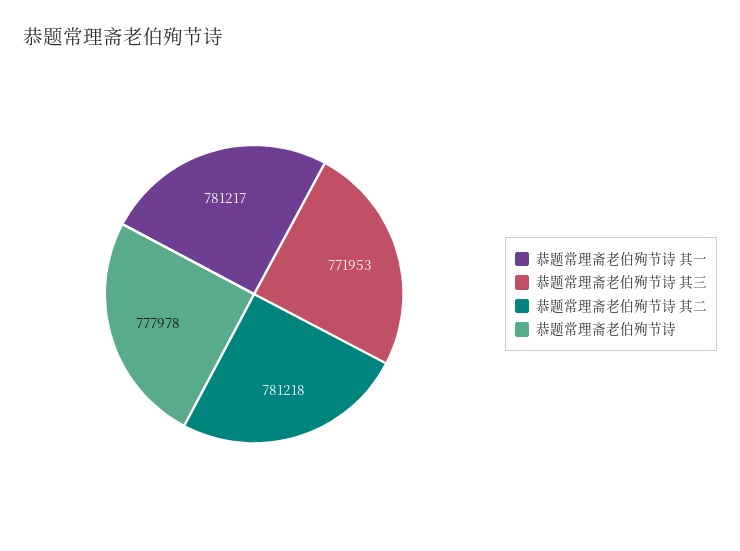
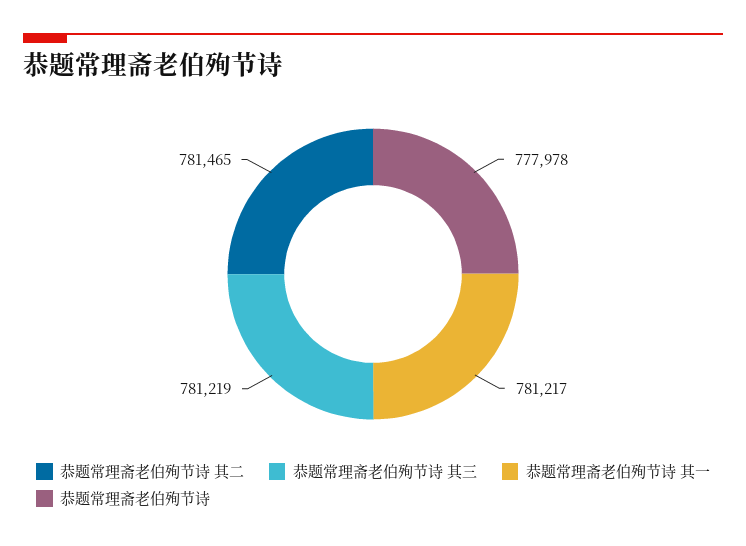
恭题常理斋老伯殉节诗 其三: 771953 -> 781219
恭题常理斋老伯殉节诗 其二: 781218 -> 781465

